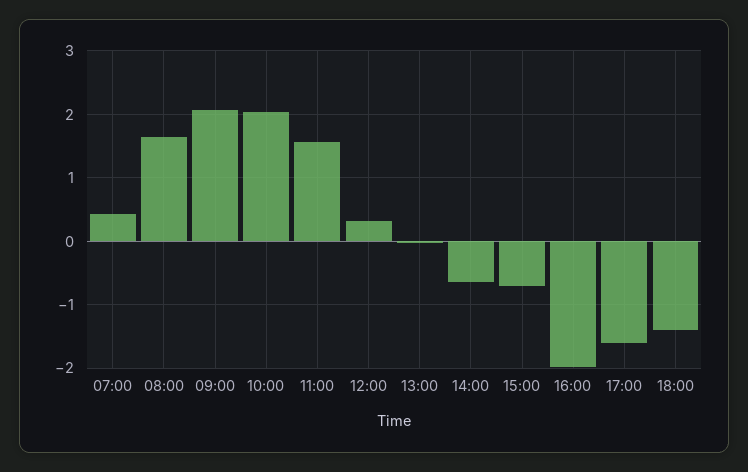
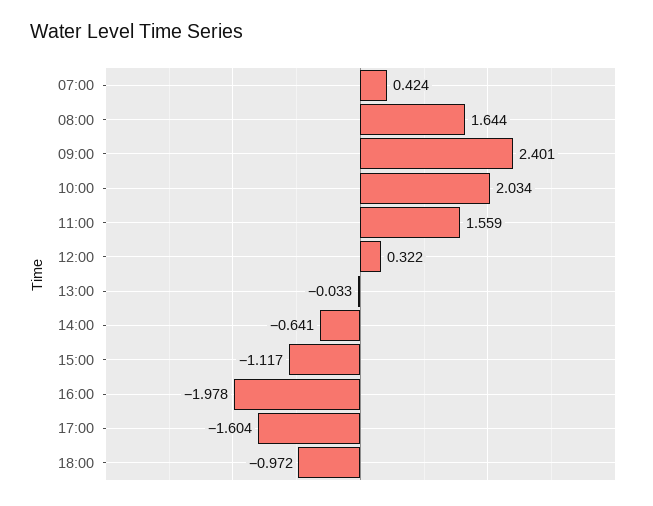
09:00: 2.1 -> 2.401
15:00: -0.7 -> -1.117
18:00: -1.4 -> -0.972

